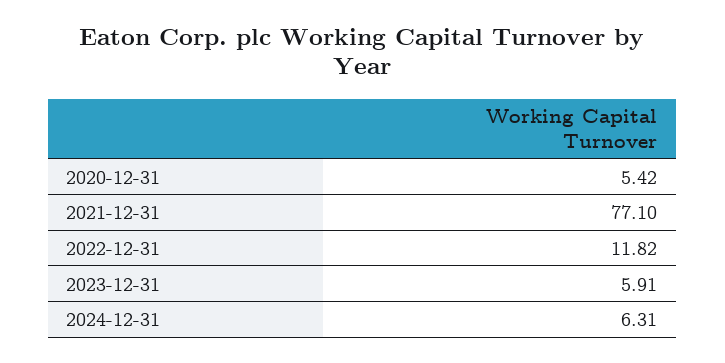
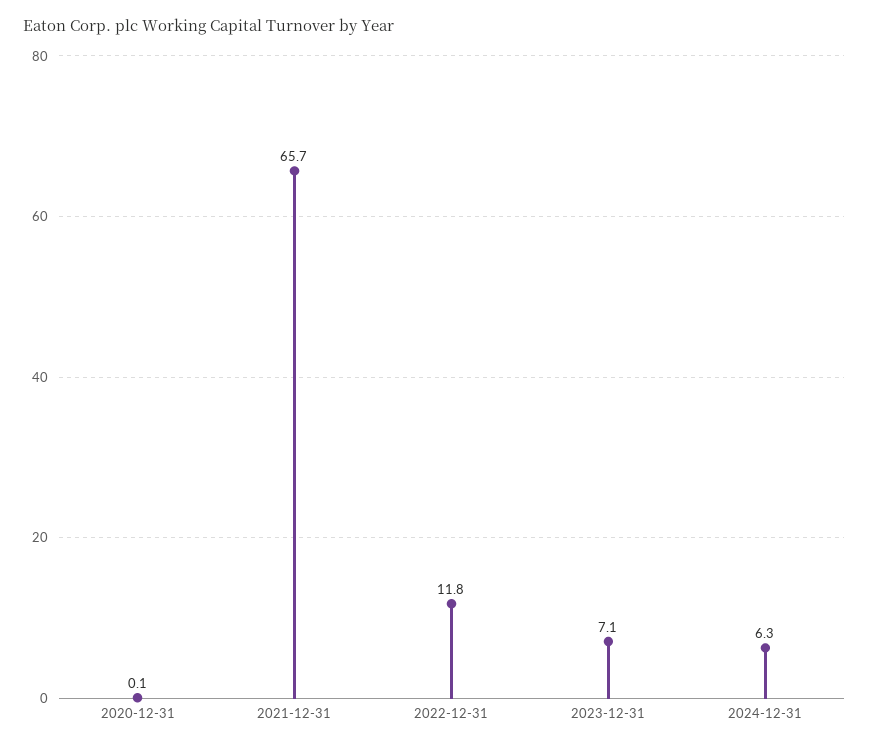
2020-12-31: 5.42 -> 0.1
2021-12-31: 77.1 -> 65.7
2023-12-31: 5.91 -> 7.1

